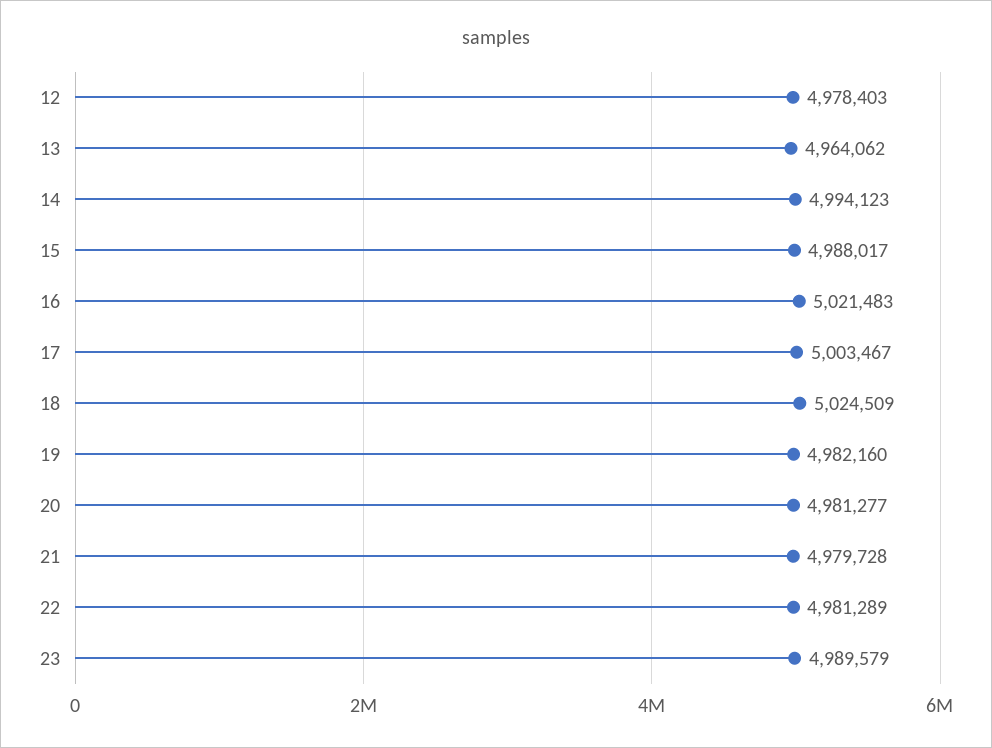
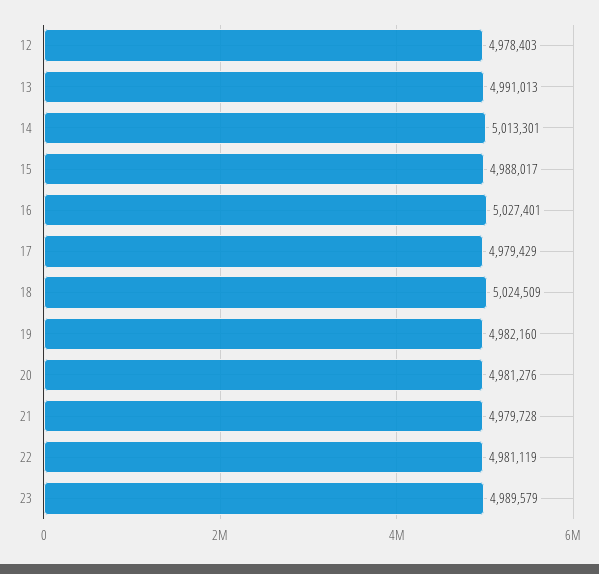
13: 4964062 -> 4991013
14: 4994123 -> 5013301
16: 5021483 -> 5027401
17: 5003467 -> 4979429
20: 4981277 -> 4981276
22: 4981289 -> 4981119

